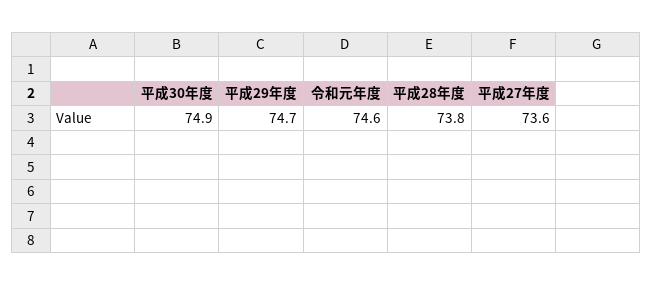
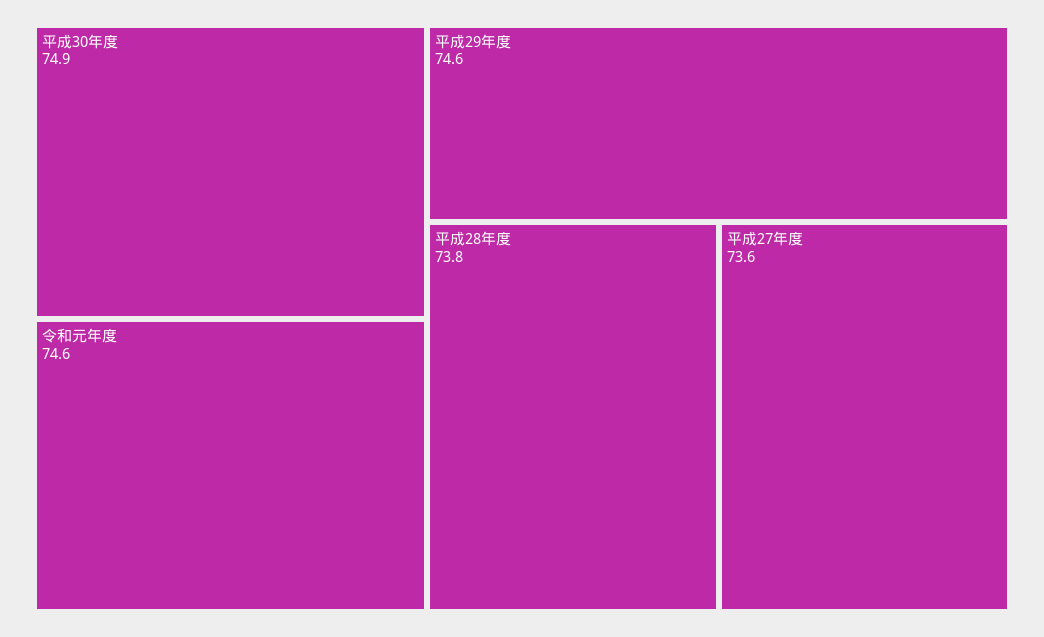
平成29年度: 74.7 -> 74.6

